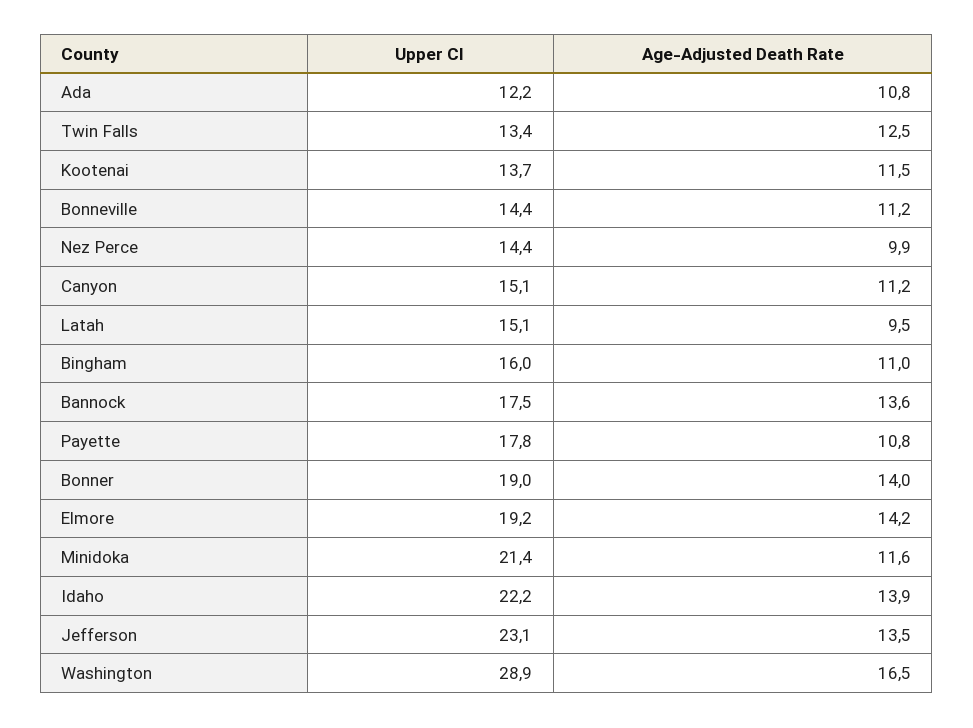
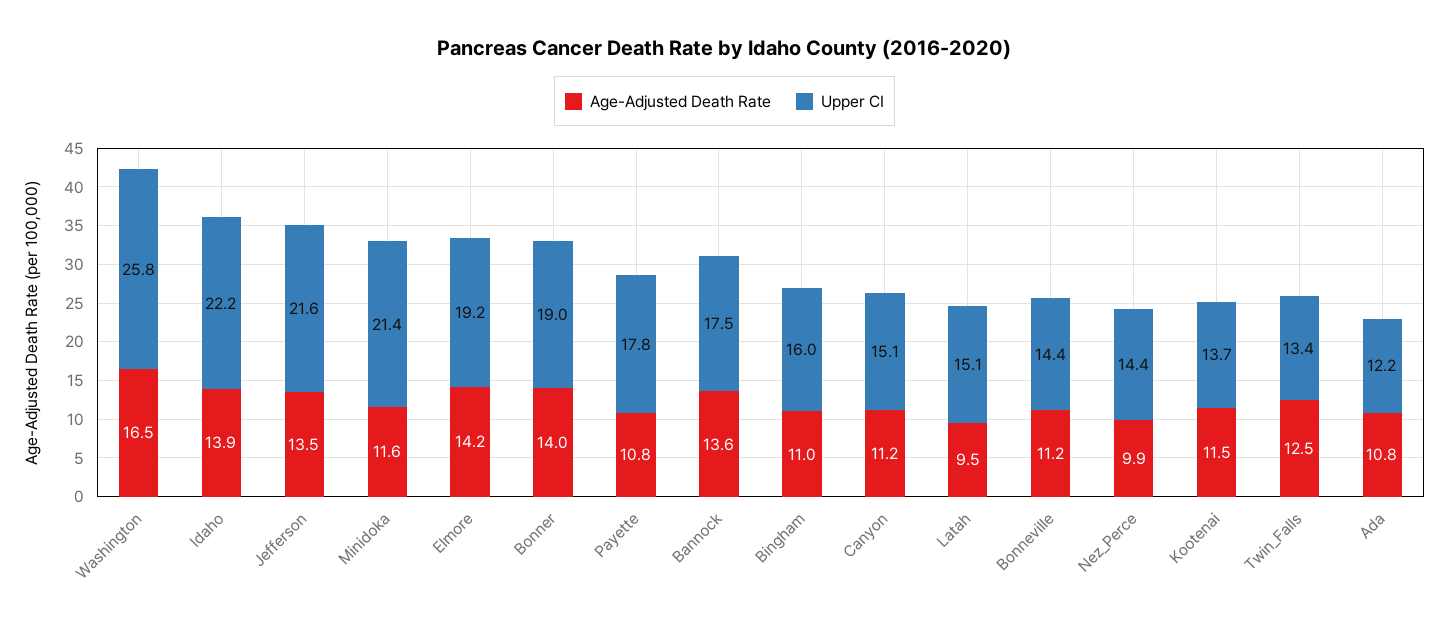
Upper CI, Jefferson: 23.1 -> 21.6
Upper CI, Washington: 28.9 -> 25.8

